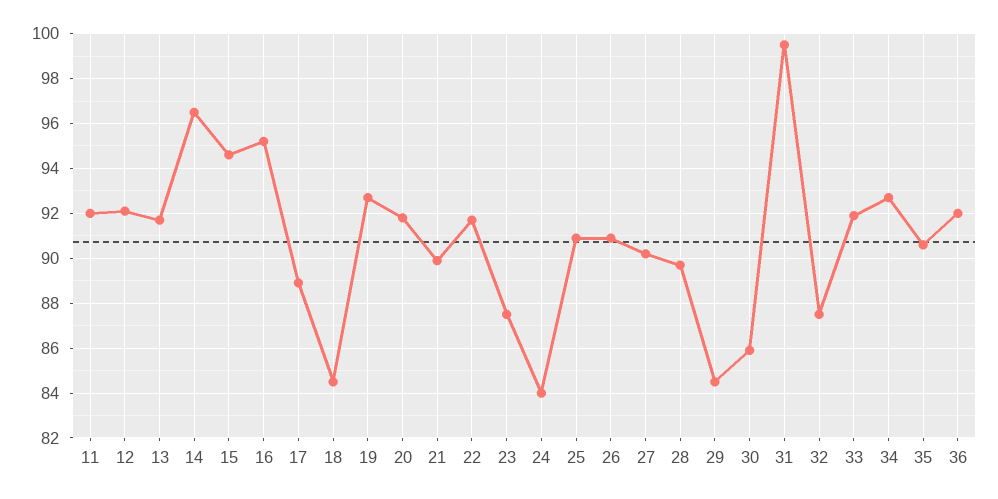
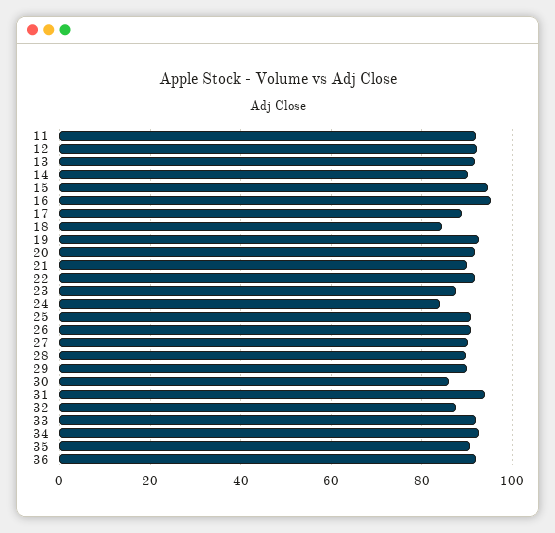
14: 96.5 -> 90
29: 84.5 -> 90
31: 99.5 -> 94

